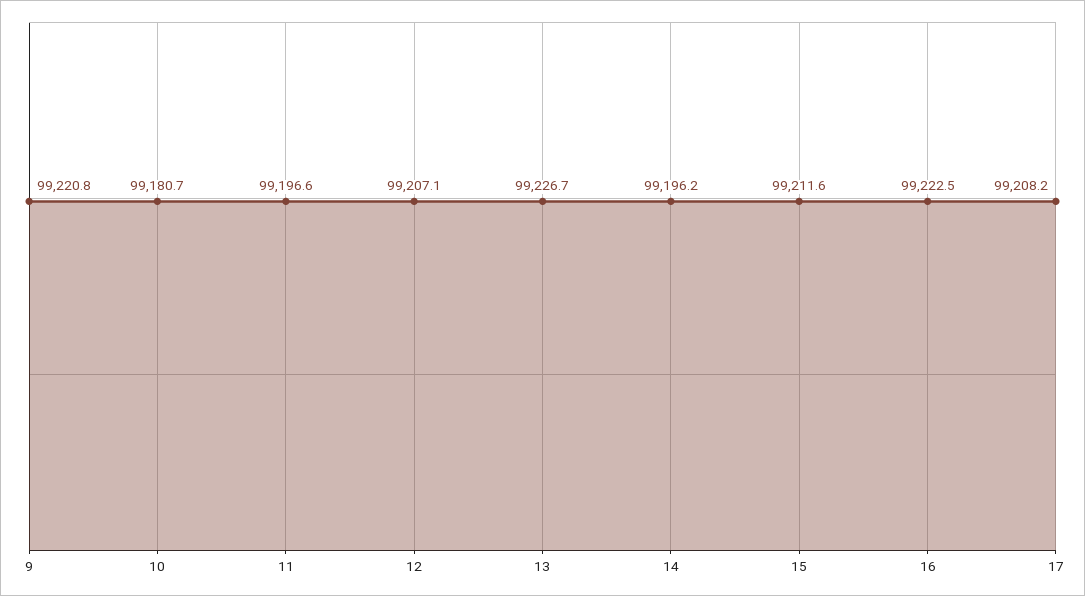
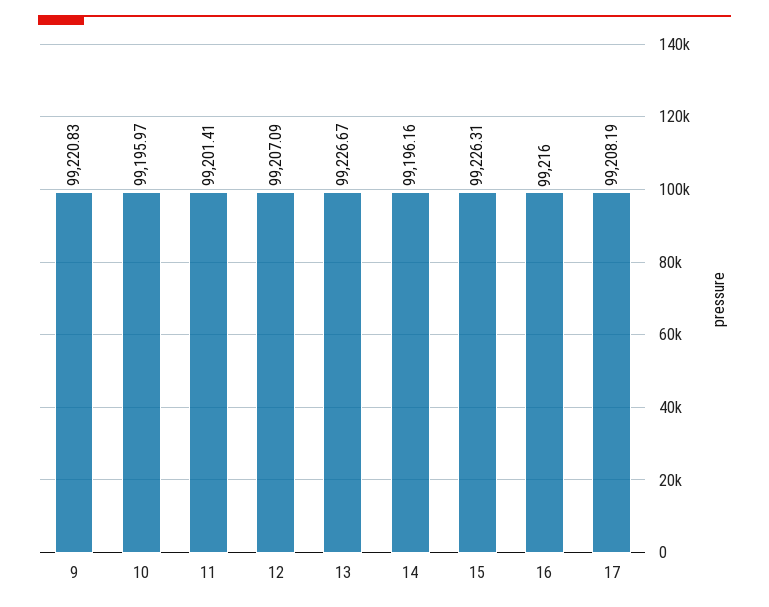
10: 99180.7 -> 99195.97
11: 99196.6 -> 99201.41
15: 99211.6 -> 99226.31
16: 99222.5 -> 99216

